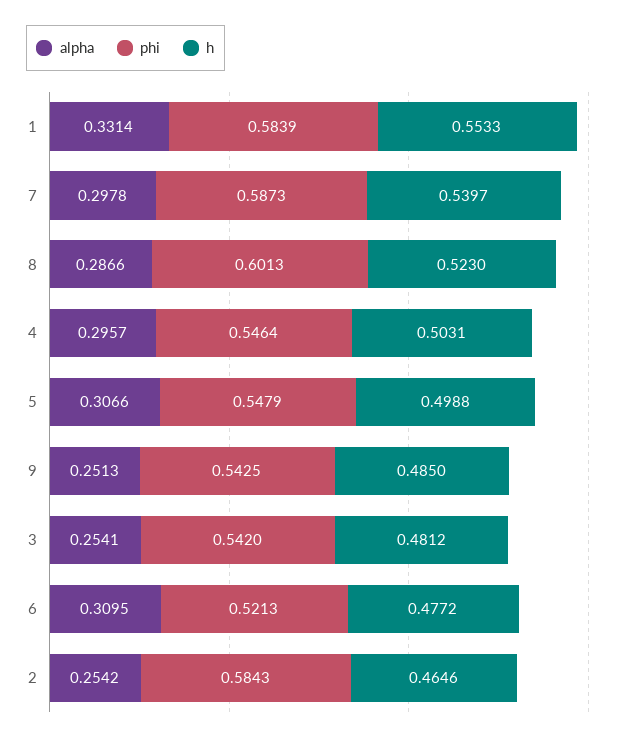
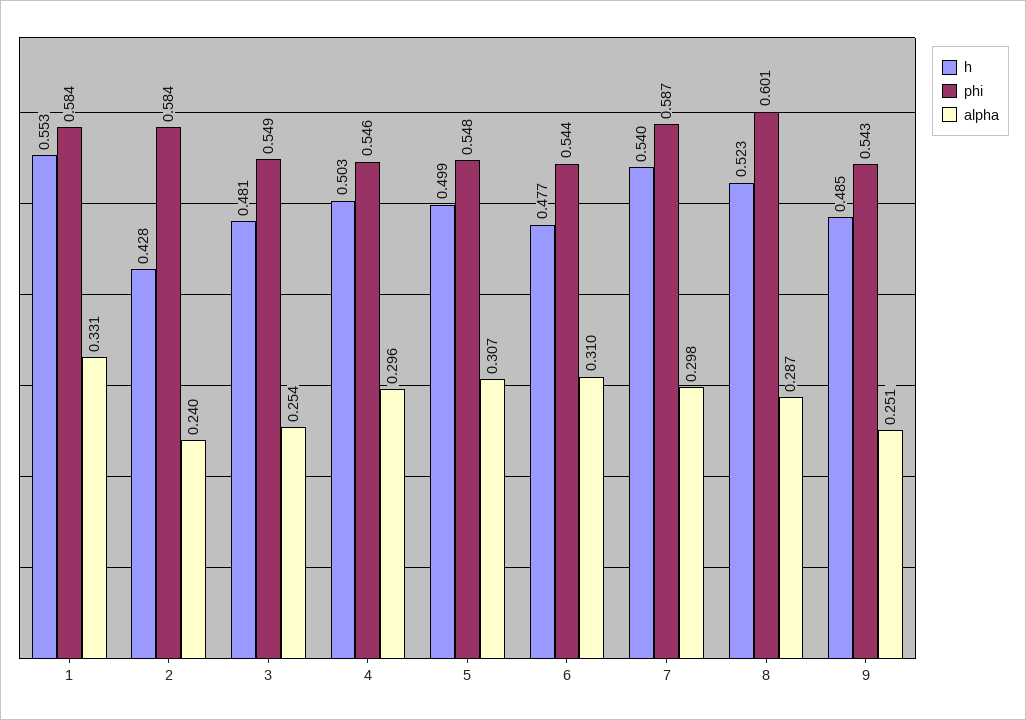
phi, 3: 0.542 -> 0.549
phi, 6: 0.5213 -> 0.544
alpha, 2: 0.2542 -> 0.24
h, 2: 0.4646 -> 0.428

